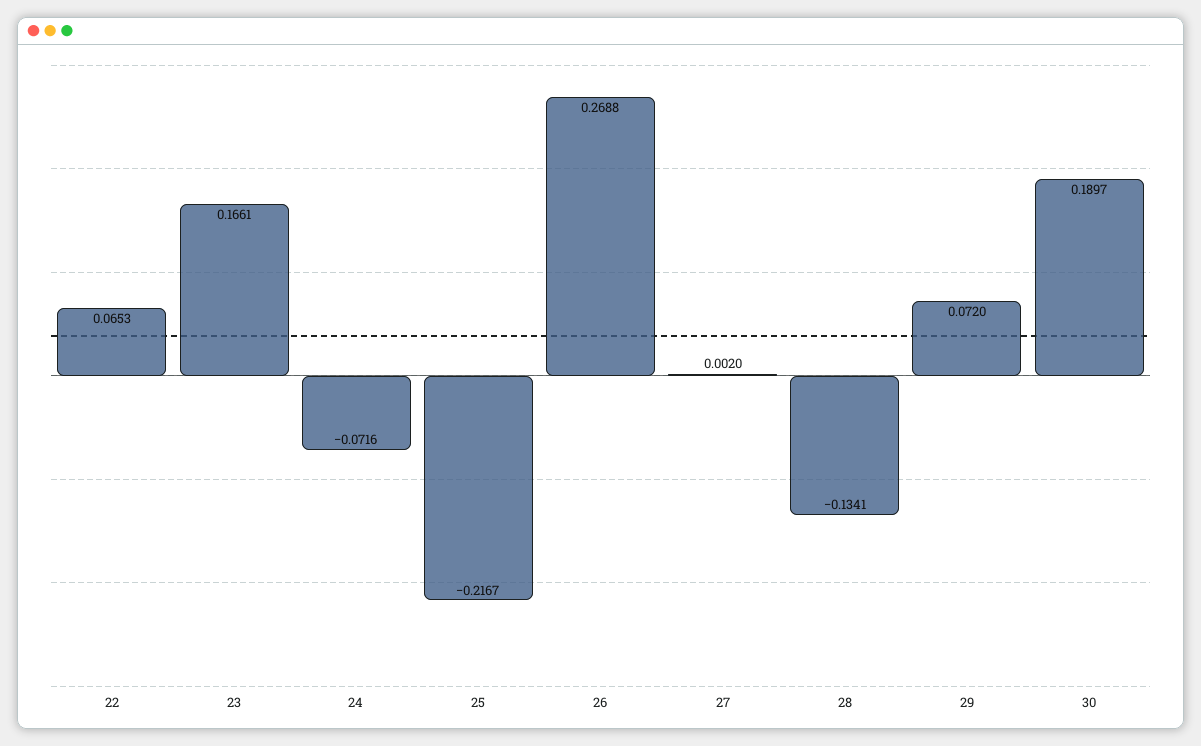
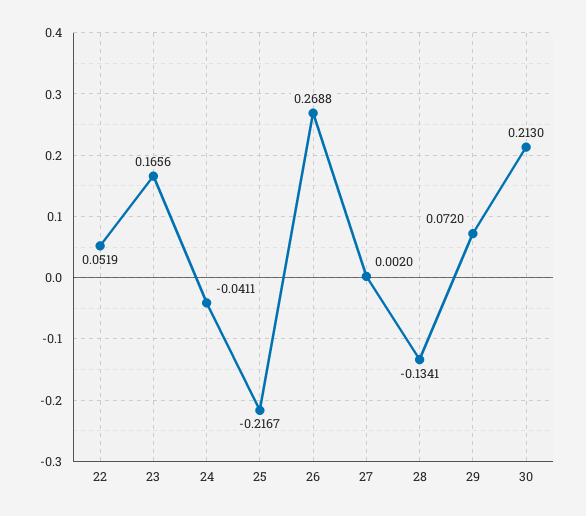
22: 0.0653 -> 0.0519
23: 0.1661 -> 0.1656
24: -0.0716 -> -0.0411
30: 0.1897 -> 0.213

